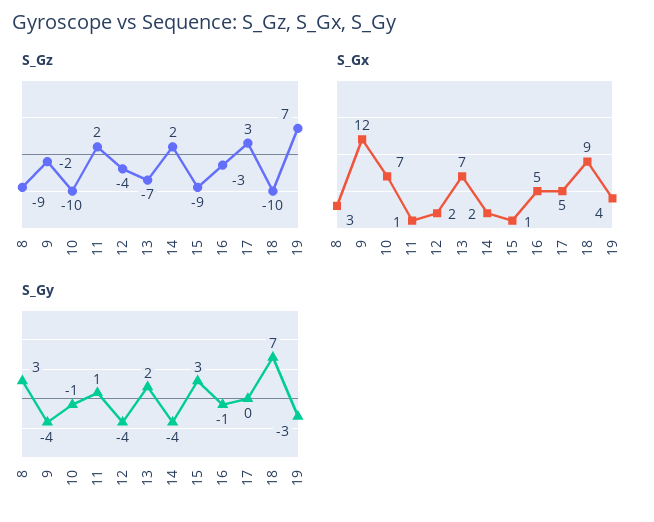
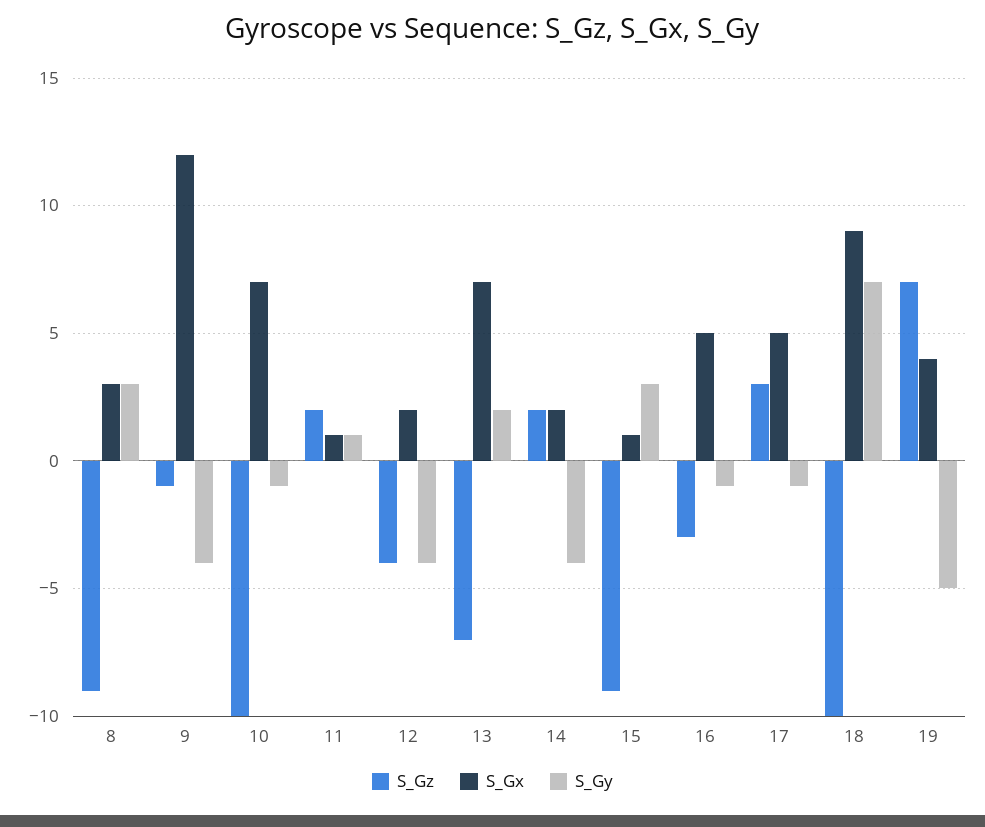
S_Gz, 9: -2 -> -1
S_Gy, 17: 0 -> -1
S_Gy, 19: -3 -> -5

